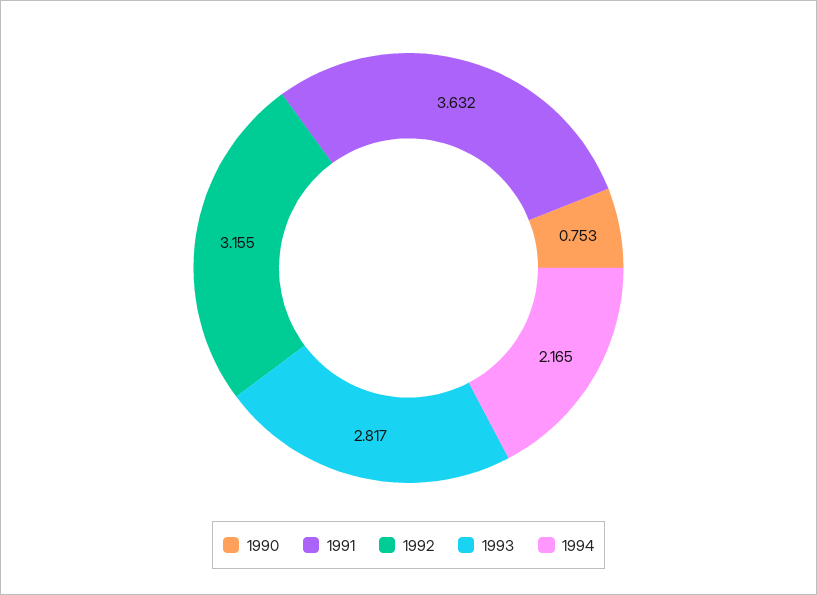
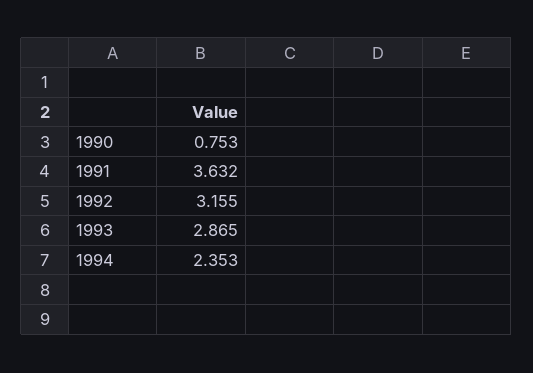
1993: 2.817 -> 2.865
1994: 2.165 -> 2.353

